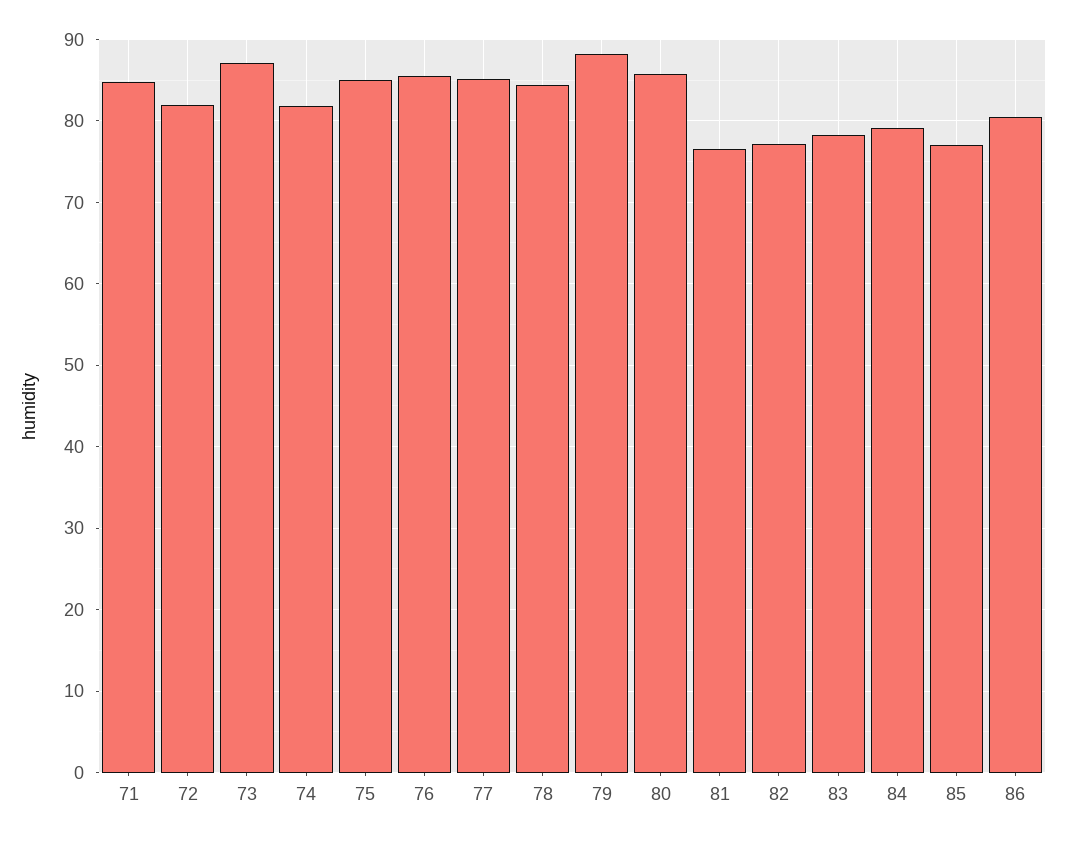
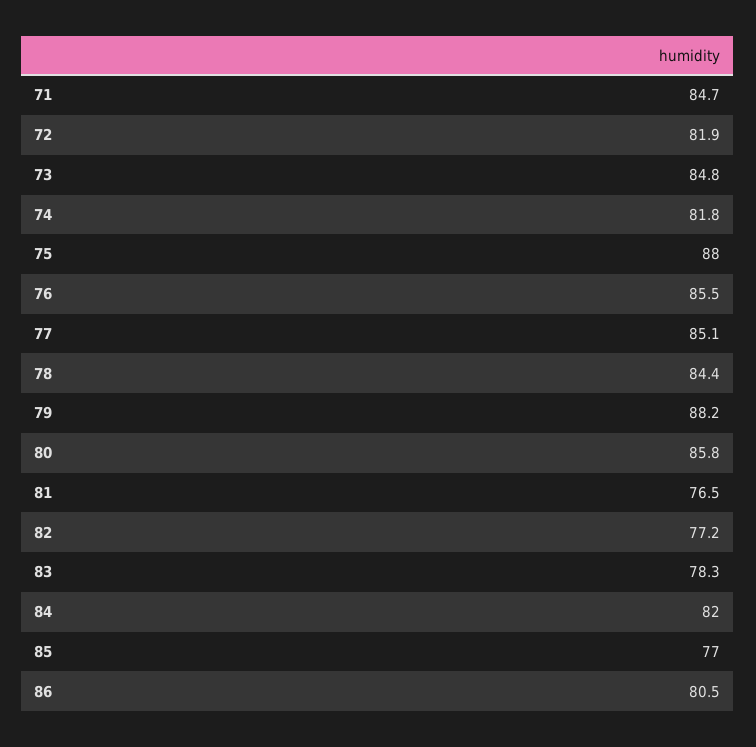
73: 87 -> 84.8
75: 85 -> 88
84: 79 -> 82

